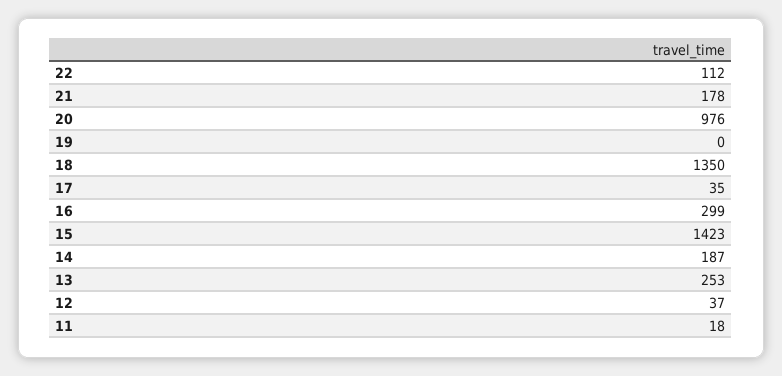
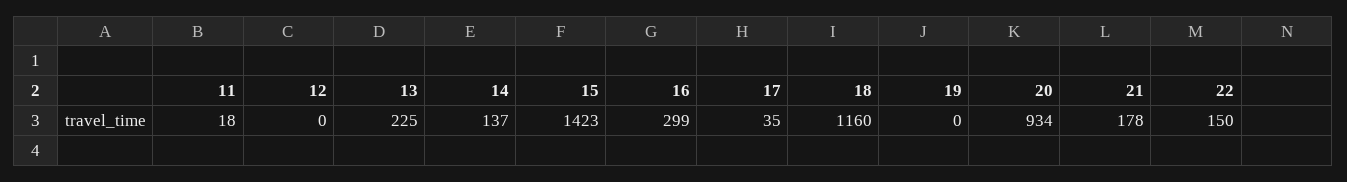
22: 112 -> 150
20: 976 -> 934
18: 1350 -> 1160
14: 187 -> 137
13: 253 -> 225
12: 37 -> 0

